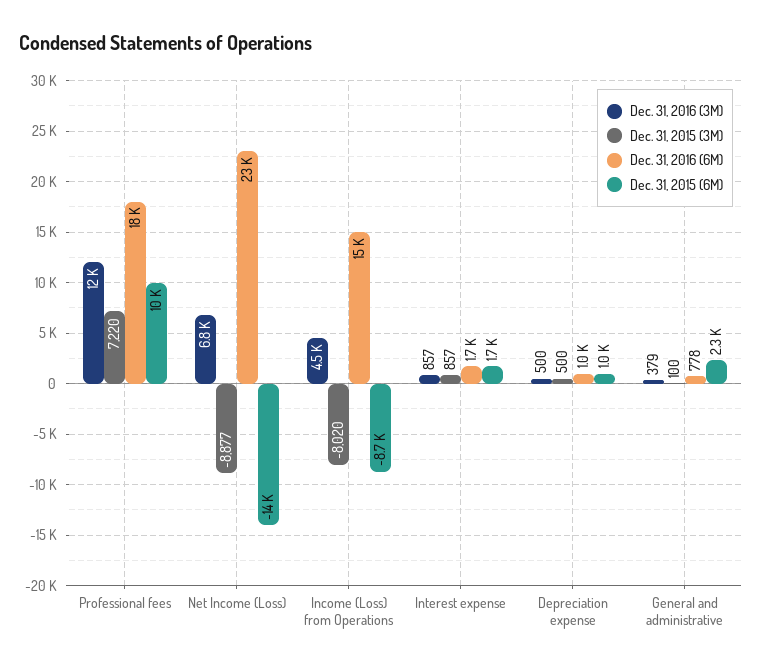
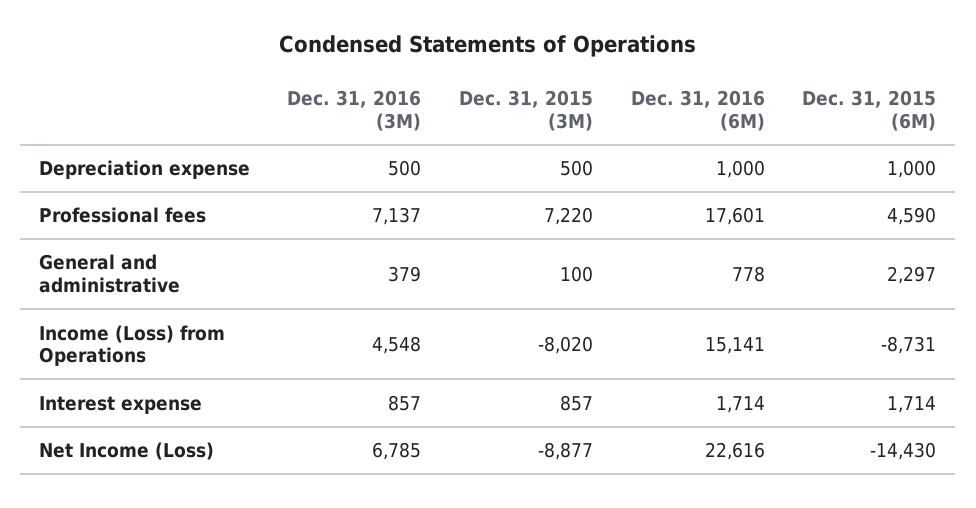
Dec. 31, 2016 (3M), Professional fees: 12000 -> 7137
Dec. 31, 2015 (6M), Professional fees: 10000 -> 4590

